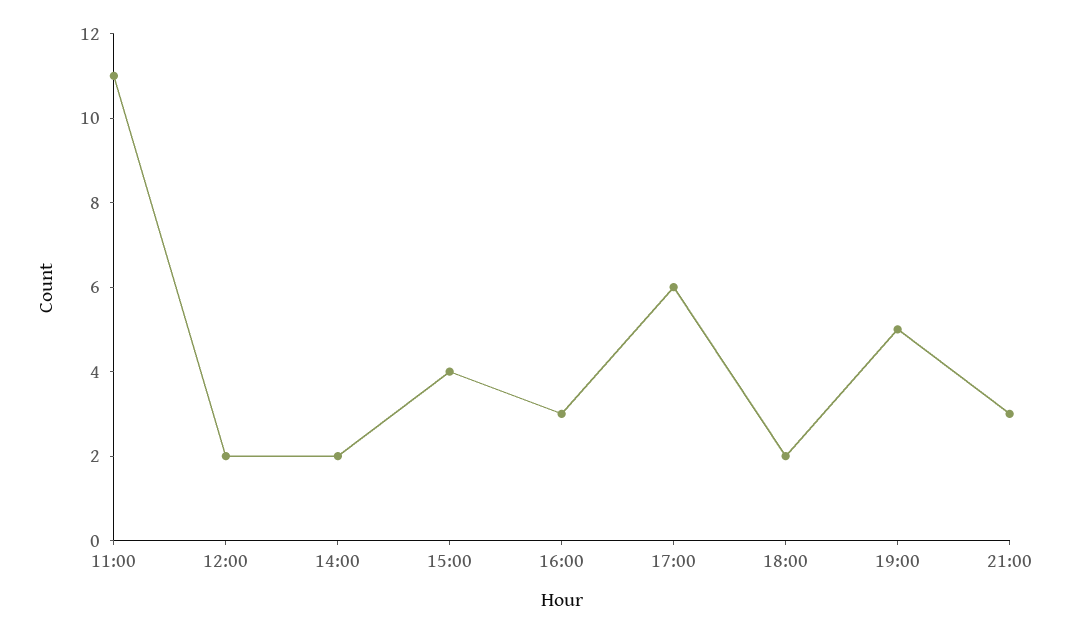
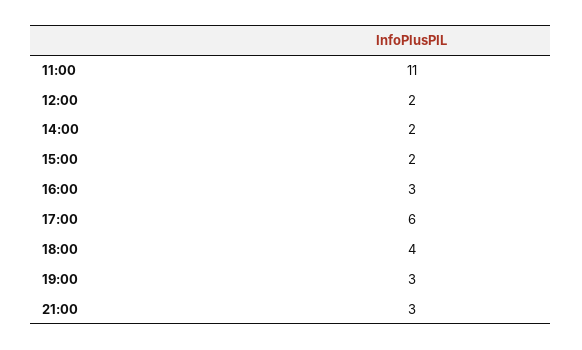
15:00: 4 -> 2
18:00: 2 -> 4
19:00: 5 -> 3

